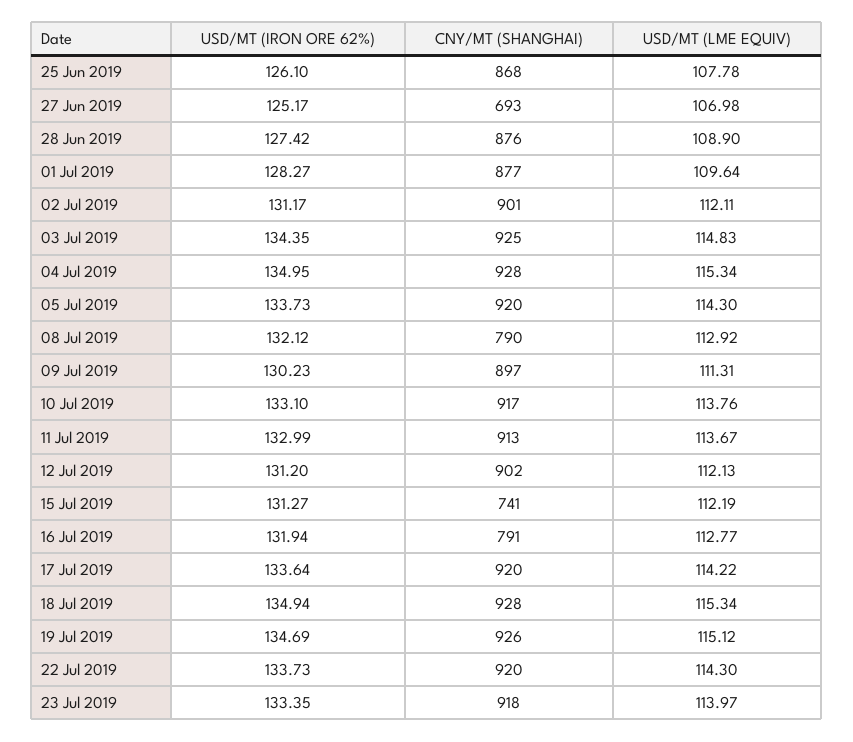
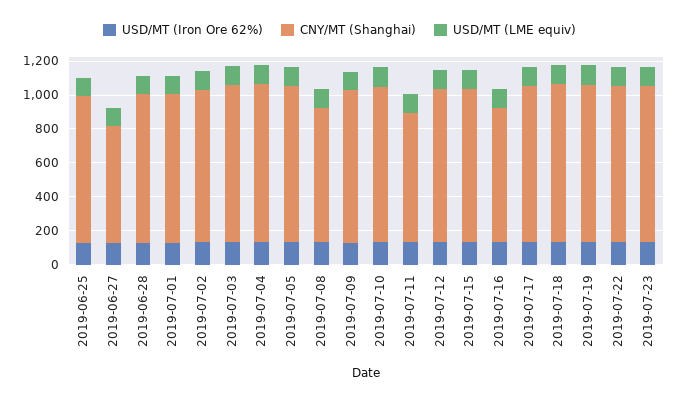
CNY/MT (SHANGHAI), 11 Jul 2019: 913 -> 750
CNY/MT (SHANGHAI), 15 Jul 2019: 741 -> 900

